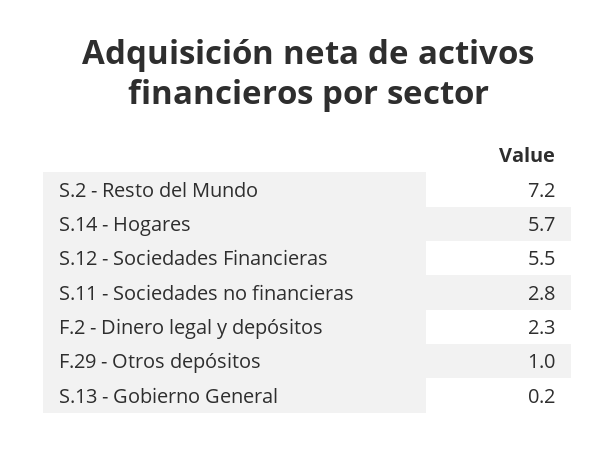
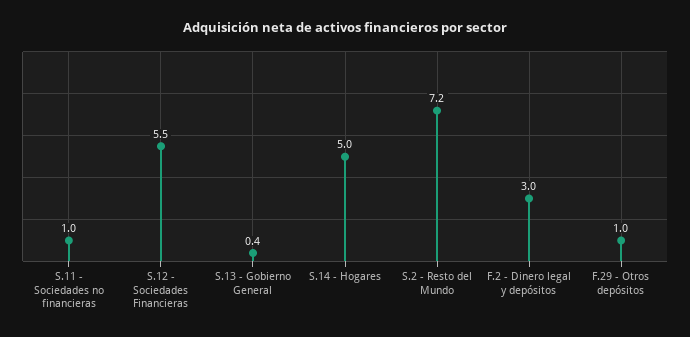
S.14 - Hogares: 5.7 -> 5
S.11 - Sociedades no financieras: 2.8 -> 1
F.2 - Dinero legal y depósitos: 2.3 -> 3
S.13 - Gobierno General: 0.2 -> 0.4

